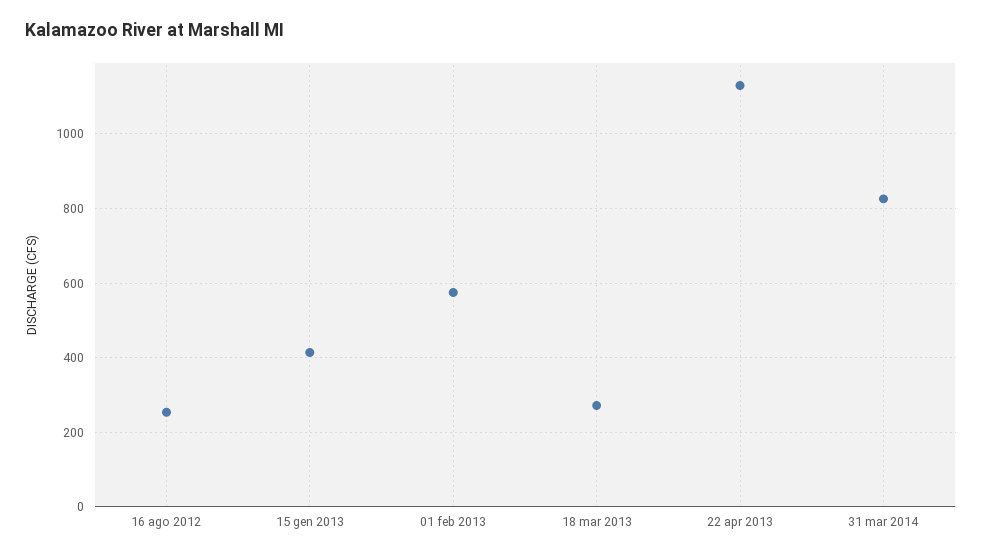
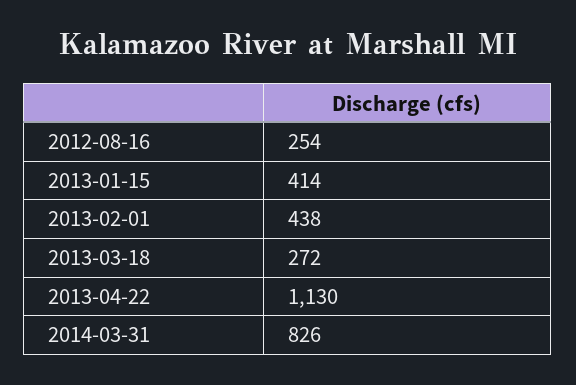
01 feb 2013: 580 -> 438

